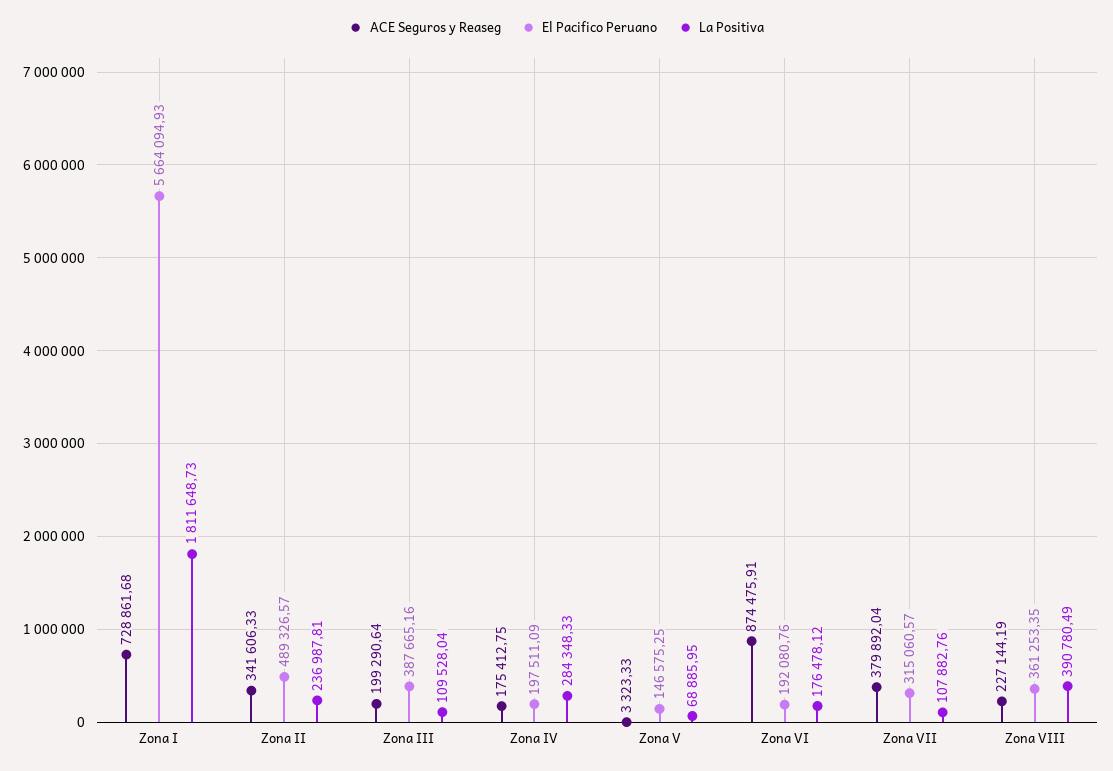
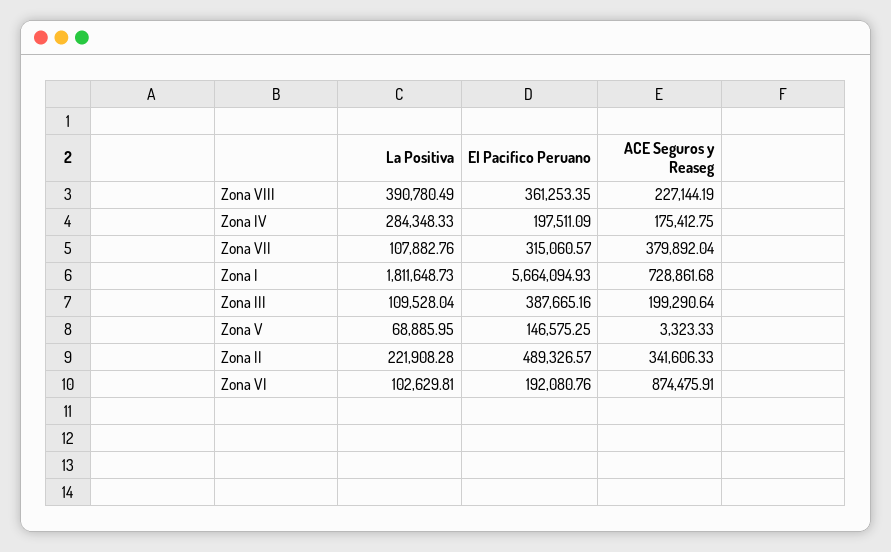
La Positiva, Zona II: 236987.81 -> 221908.28
La Positiva, Zona VI: 176478.12 -> 102629.81

